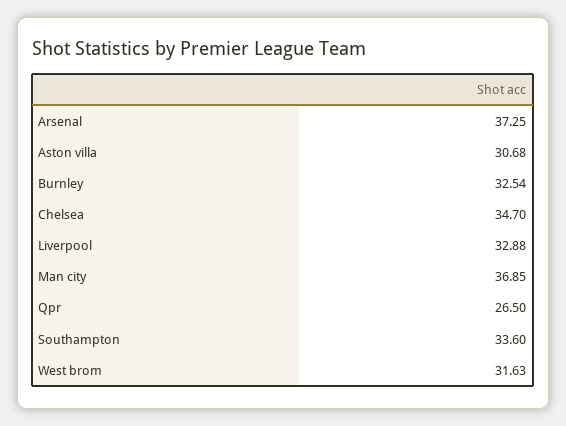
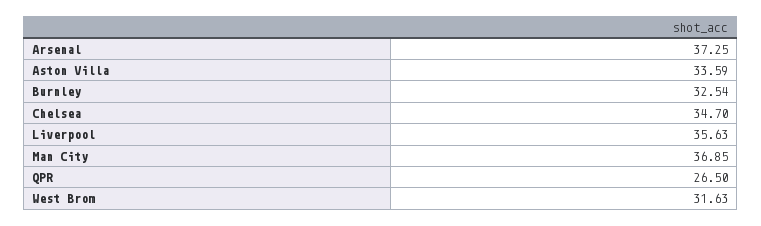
Aston villa: 30.68 -> 33.59
Liverpool: 32.88 -> 35.63
Southampton: 33.6 -> none

